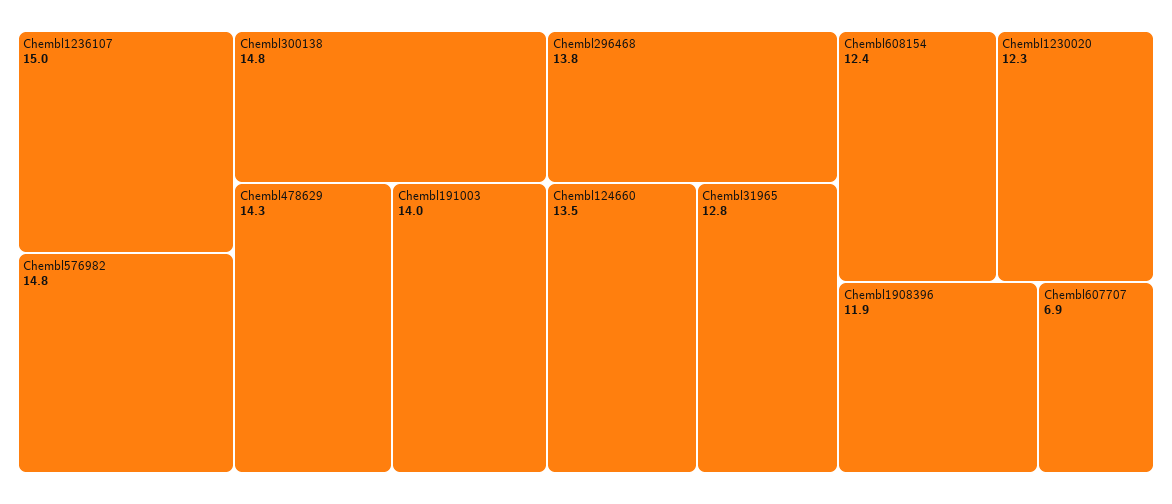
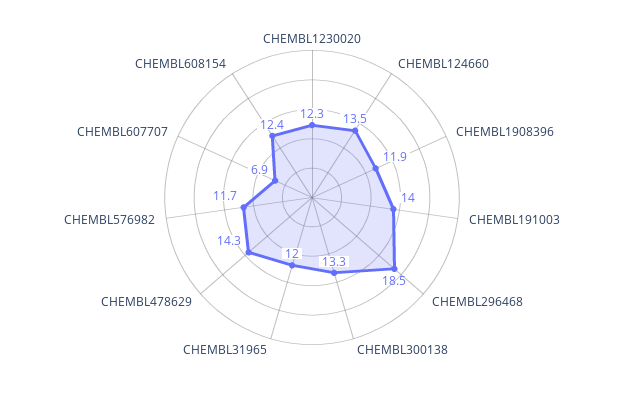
Chembl1236107: 15 -> none
Chembl576982: 14.8 -> 11.7
Chembl300138: 14.8 -> 13.3
Chembl296468: 13.8 -> 18.5
Chembl31965: 12.8 -> 12

